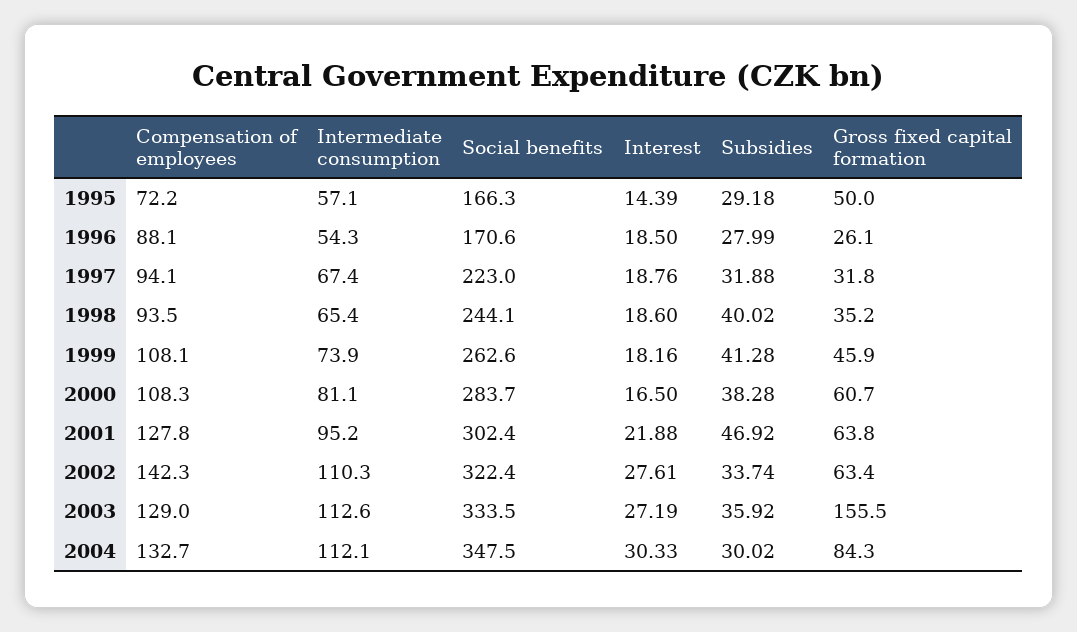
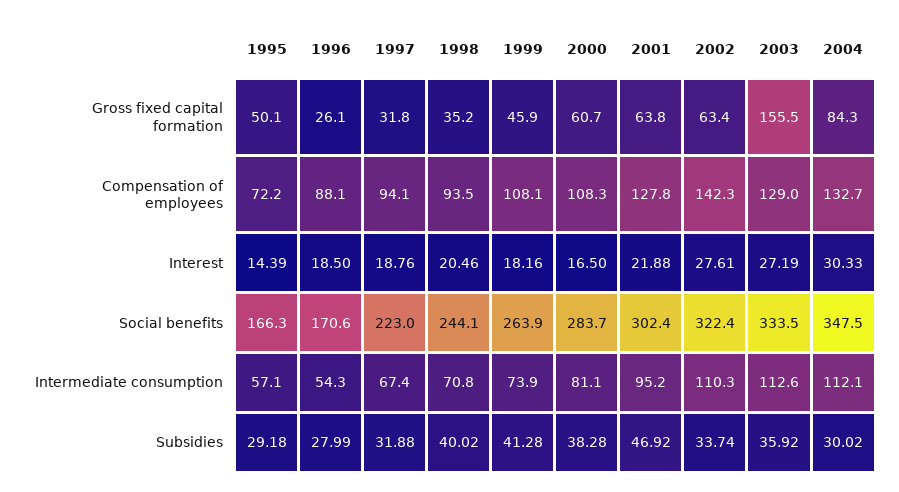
Gross fixed capital formation, 1995: 50 -> 50.1
Intermediate consumption, 1998: 65.4 -> 70.8
Interest, 1998: 18.6 -> 20.46
Social benefits, 1999: 262.6 -> 263.9

